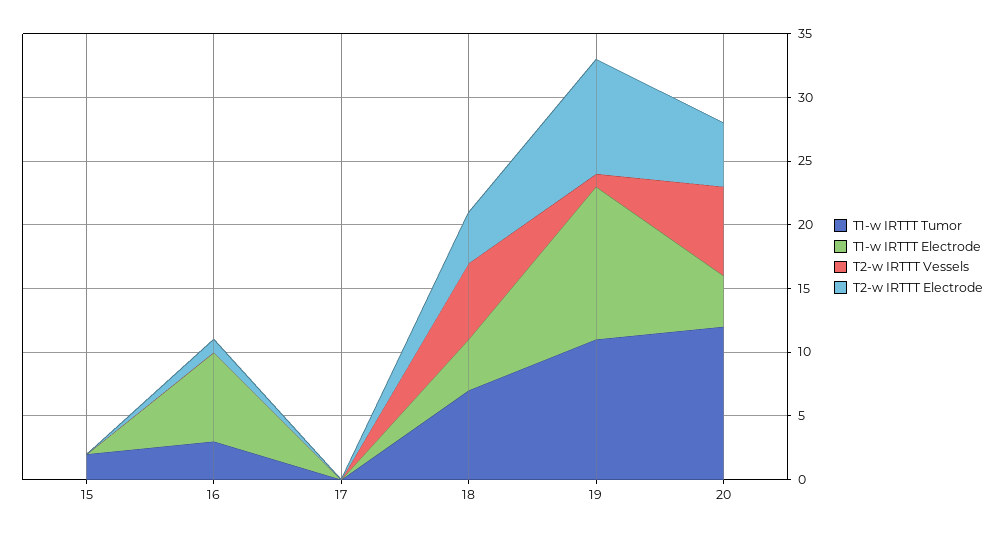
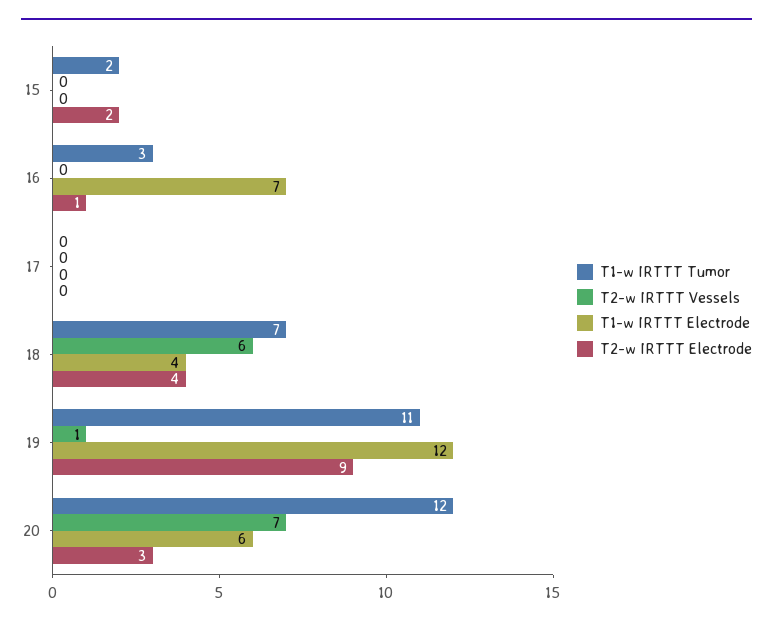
T2-w IRTTT Electrode, 15: 0 -> 2
T1-w IRTTT Electrode, 20: 4 -> 6
T2-w IRTTT Electrode, 20: 5 -> 3

